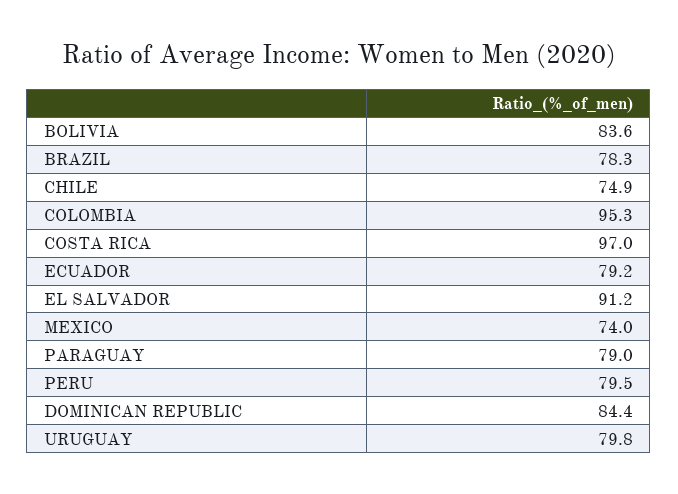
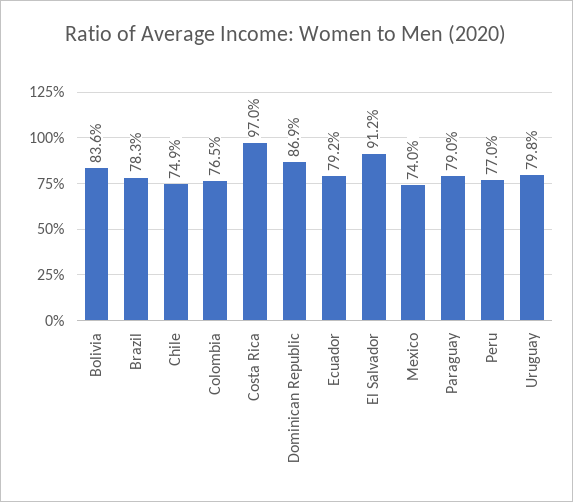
COLOMBIA: 95.3 -> 76.5
PERU: 79.5 -> 77
DOMINICAN REPUBLIC: 84.4 -> 86.9

